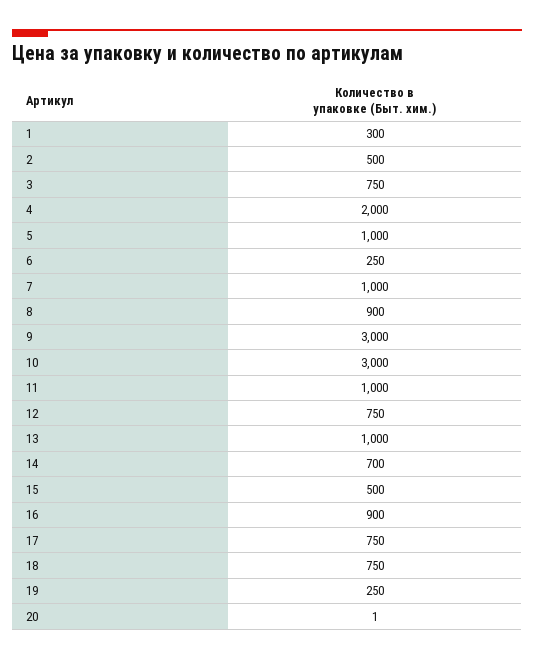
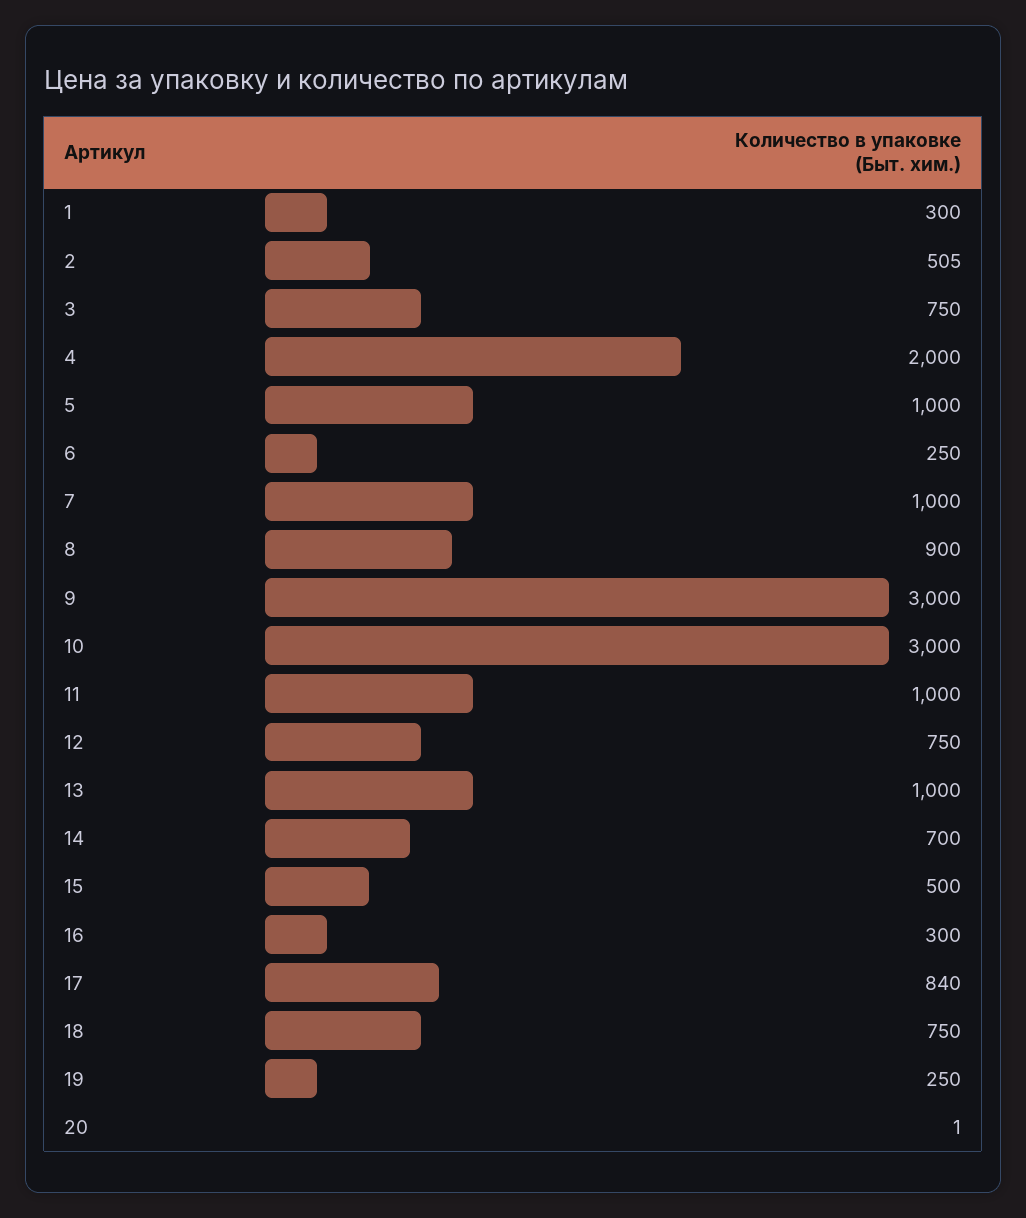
2: 500 -> 505
16: 900 -> 300
17: 750 -> 840

